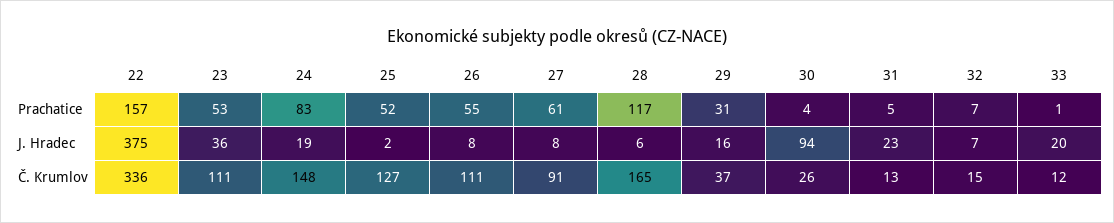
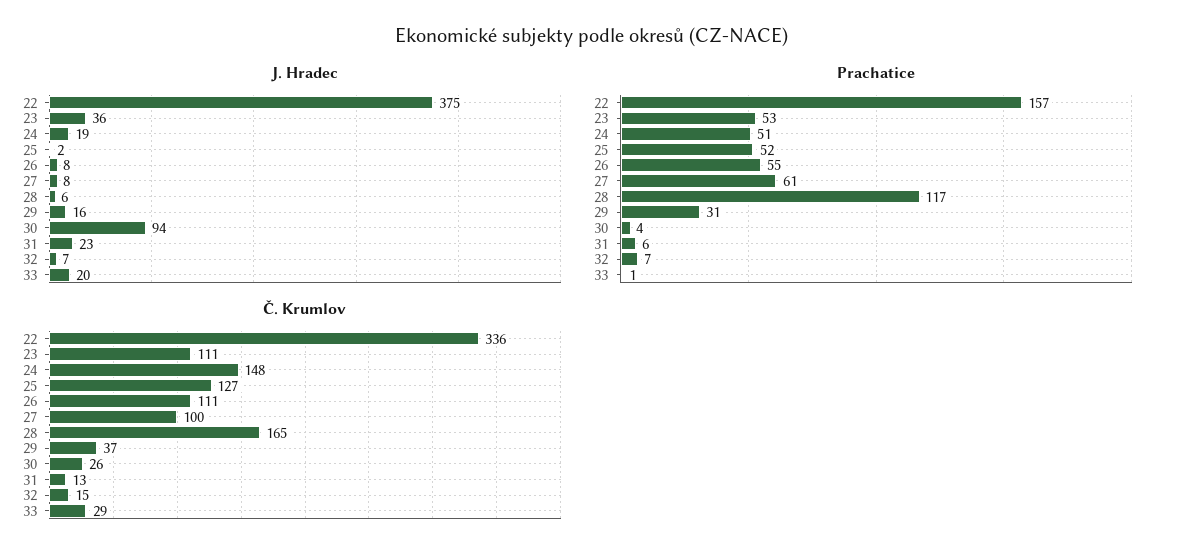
Prachatice, 24: 83 -> 51
Prachatice, 31: 5 -> 6
Č. Krumlov, 27: 91 -> 100
Č. Krumlov, 33: 12 -> 29

